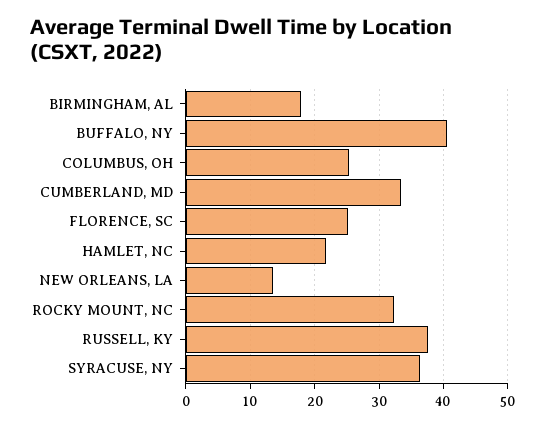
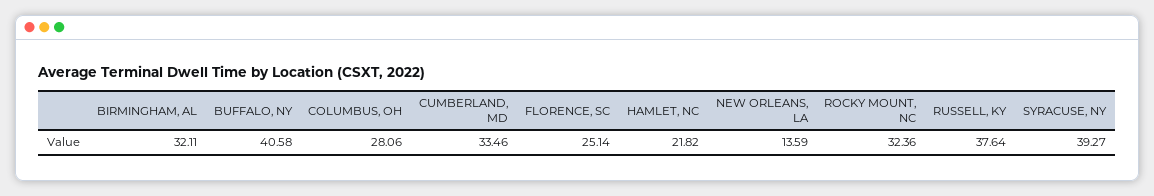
BIRMINGHAM, AL: 18 -> 32.11
COLUMBUS, OH: 25 -> 28.06
SYRACUSE, NY: 36 -> 39.27

